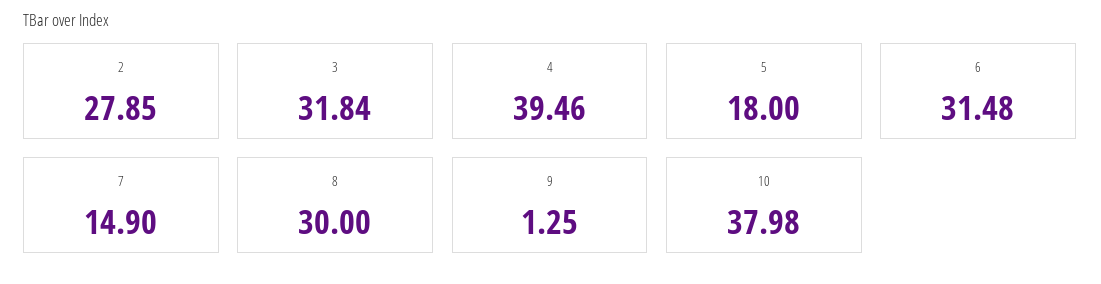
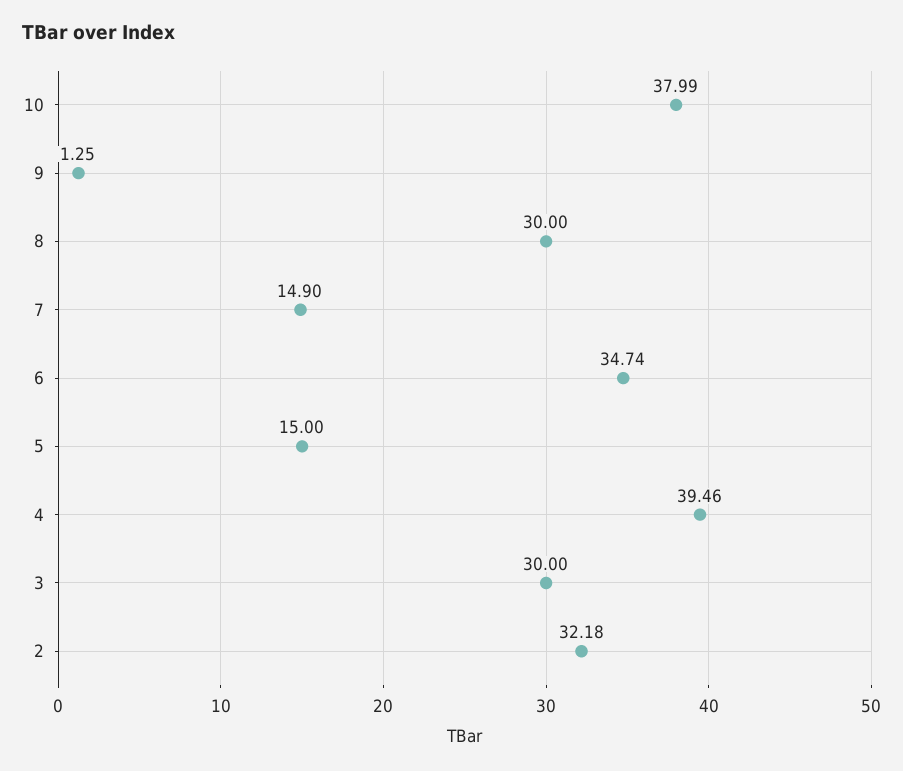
2: 27.85 -> 32.18
3: 31.84 -> 30
5: 18 -> 15
6: 31.48 -> 34.74
10: 37.98 -> 37.99

